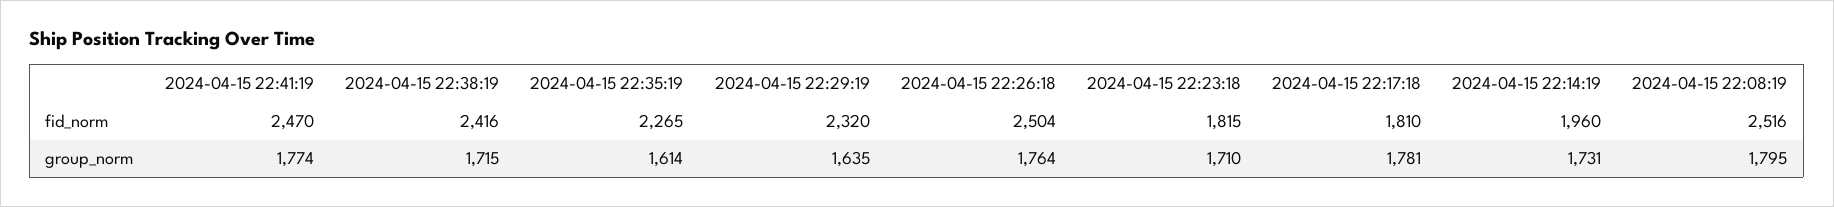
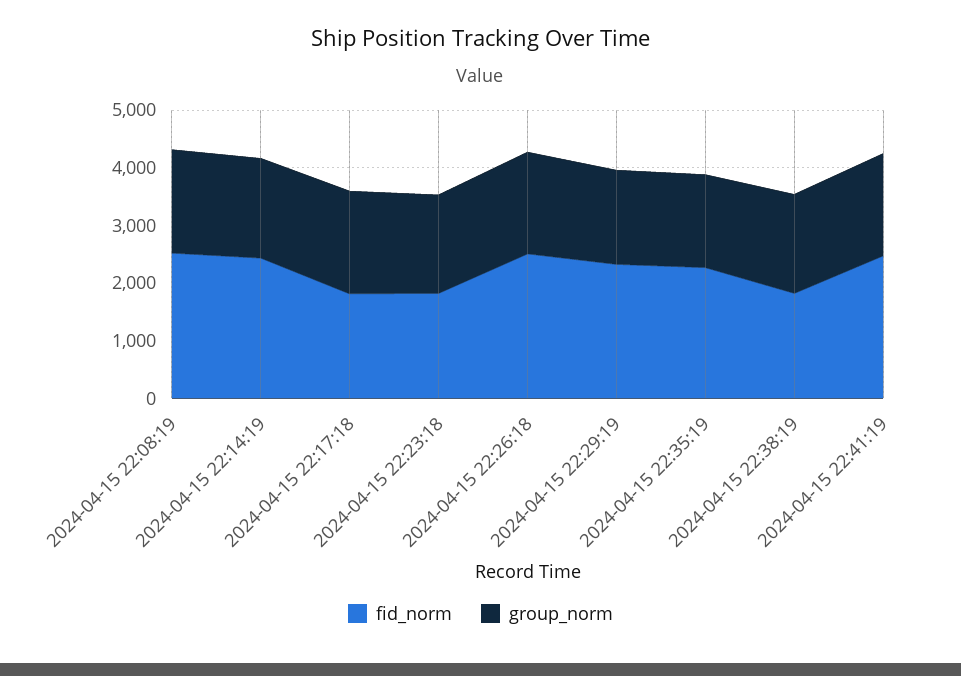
fid_norm, 2024-04-15 22:38:19: 2416 -> 1800
fid_norm, 2024-04-15 22:14:19: 1960 -> 2400

